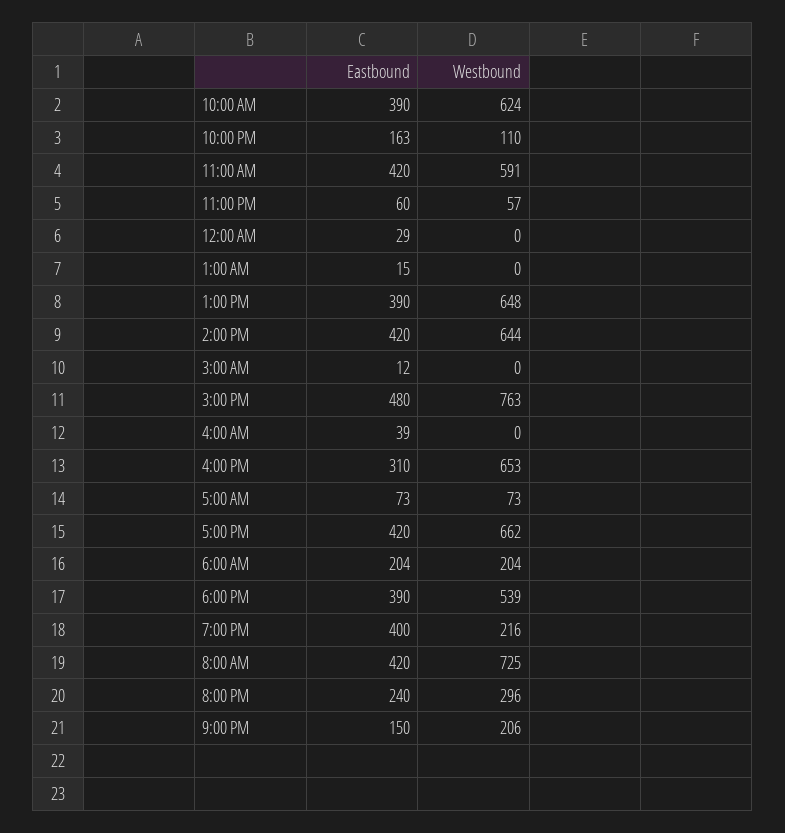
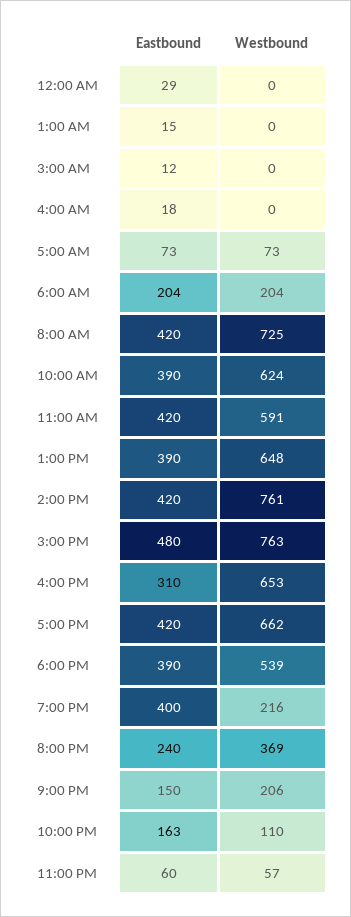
Westbound, 2:00 PM: 644 -> 761
Eastbound, 4:00 AM: 39 -> 18
Westbound, 8:00 PM: 296 -> 369

